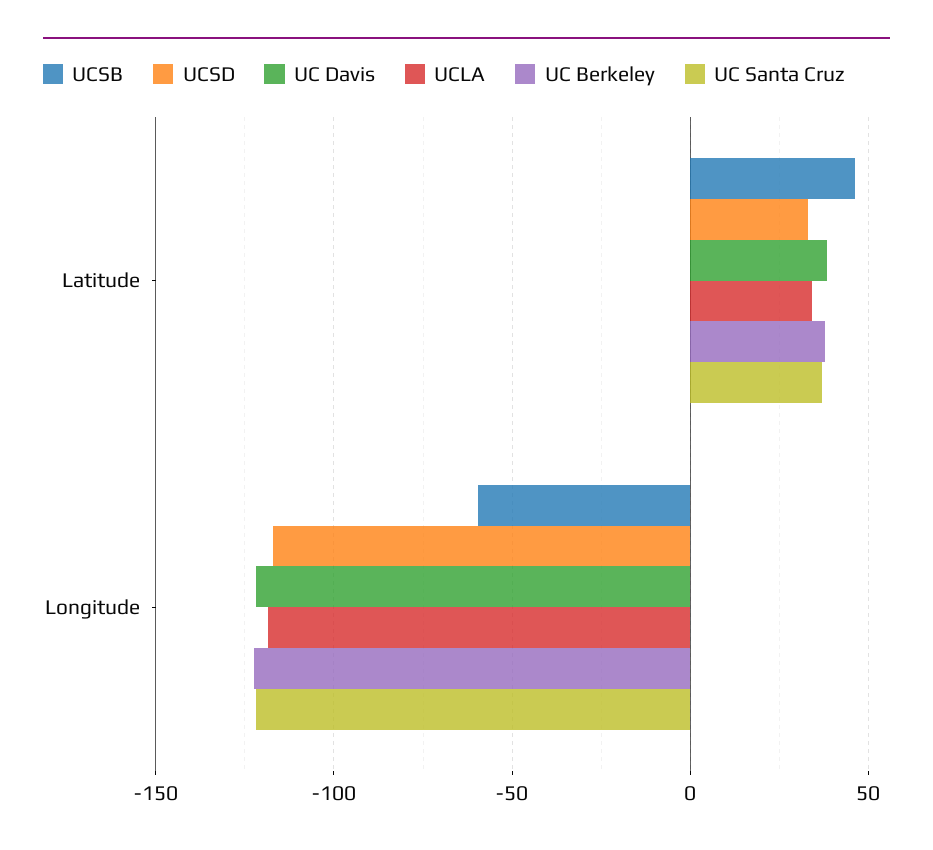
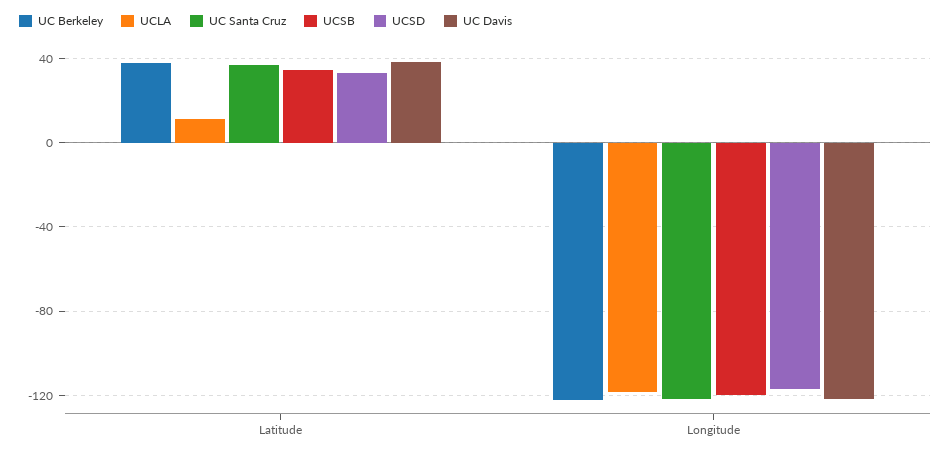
UCSB, Latitude: 45 -> 35
UCLA, Latitude: 35 -> 10
UCSB, Longitude: -60 -> -120

